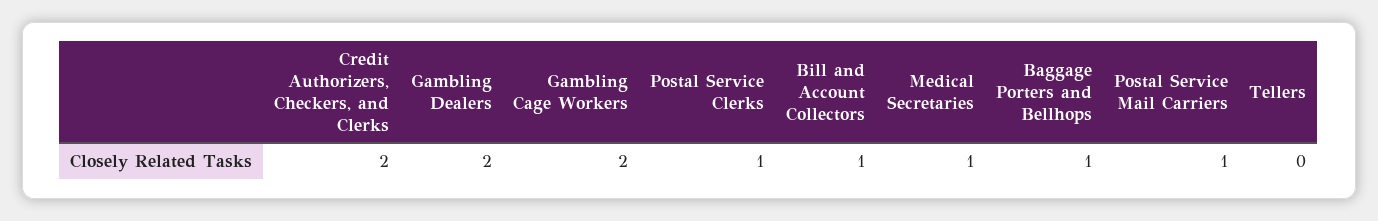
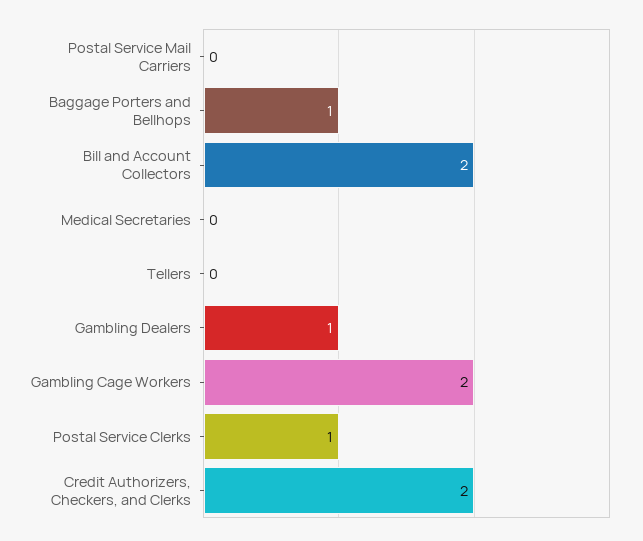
Gambling Dealers: 2 -> 1
Bill and Account Collectors: 1 -> 2
Medical Secretaries: 1 -> 0
Postal Service Mail Carriers: 1 -> 0

